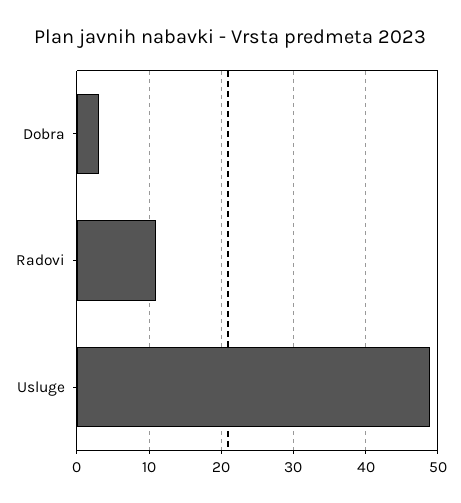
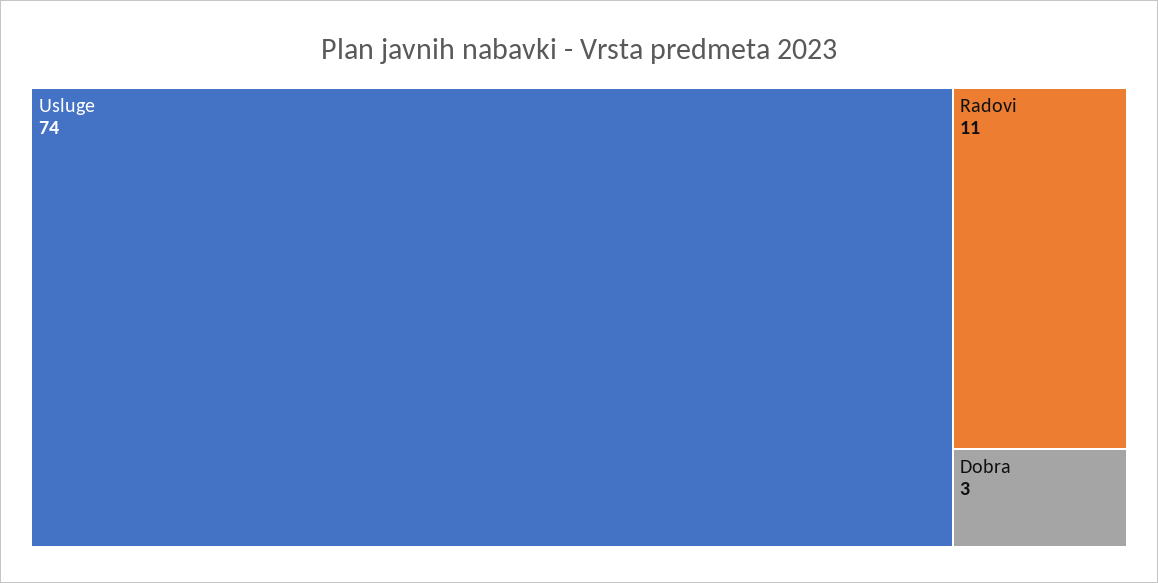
Usluge: 49 -> 74

